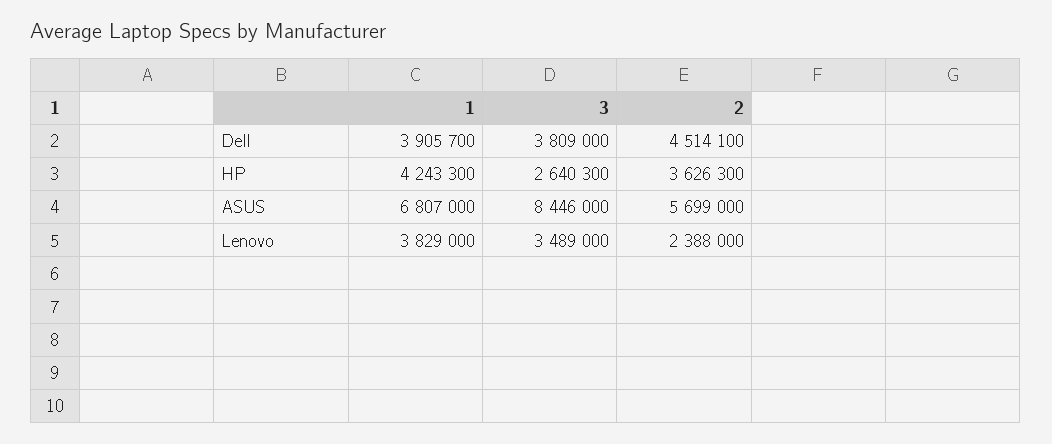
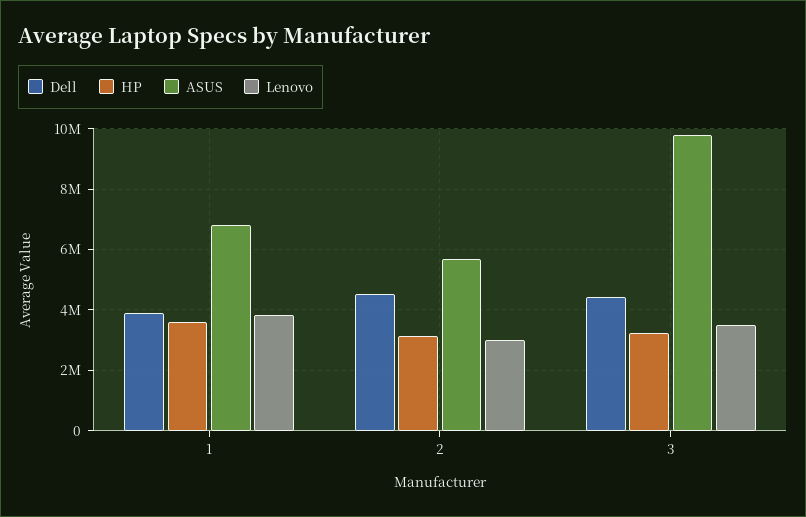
Dell, 3: 3809000 -> 4400000
HP, 1: 4243300 -> 3600000
HP, 3: 2640300 -> 3200000
HP, 2: 3626300 -> 3200000
ASUS, 3: 8446000 -> 9800000
Lenovo, 2: 2388000 -> 3000000

